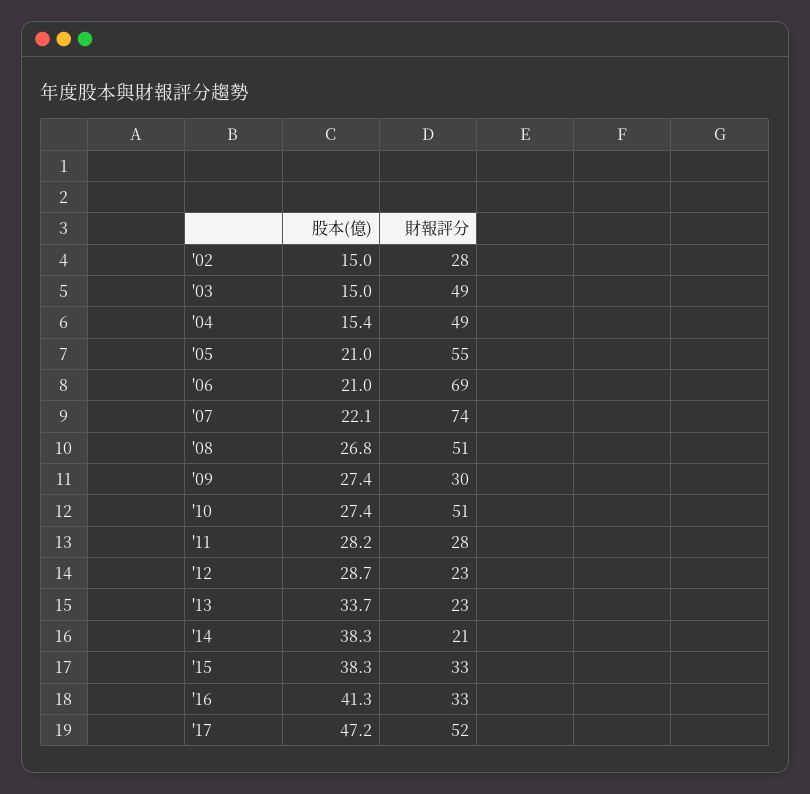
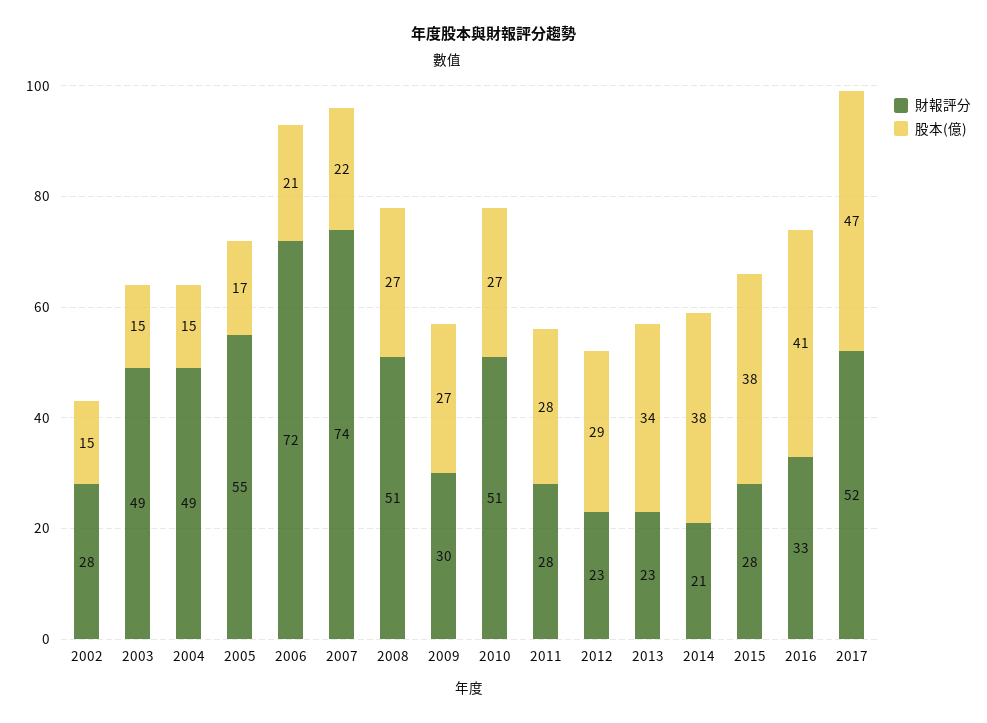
股本(億), '05: 21 -> 17
財報評分, '06: 69 -> 72
財報評分, '15: 33 -> 28

